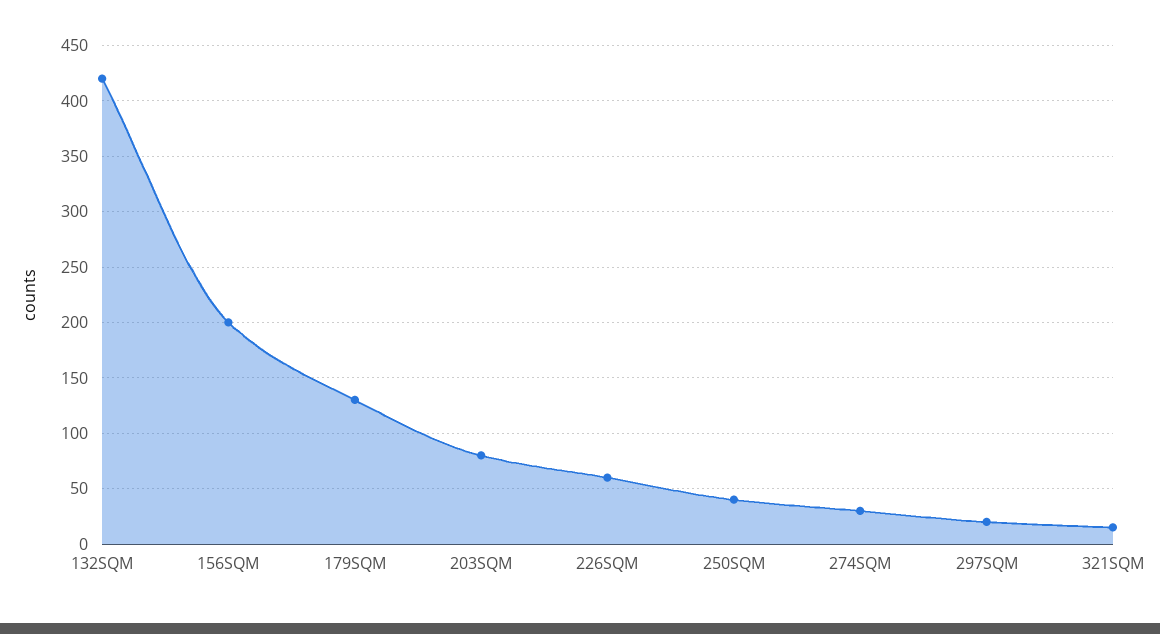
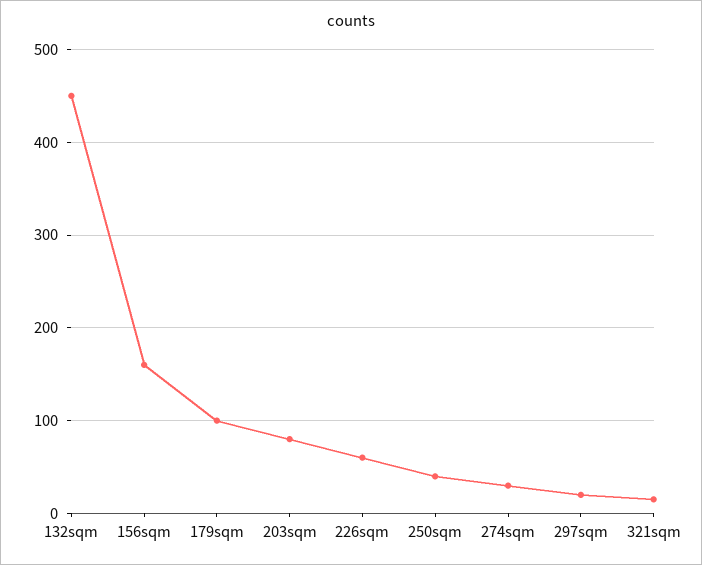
132SQM: 420 -> 450
156SQM: 200 -> 160
179SQM: 130 -> 100

